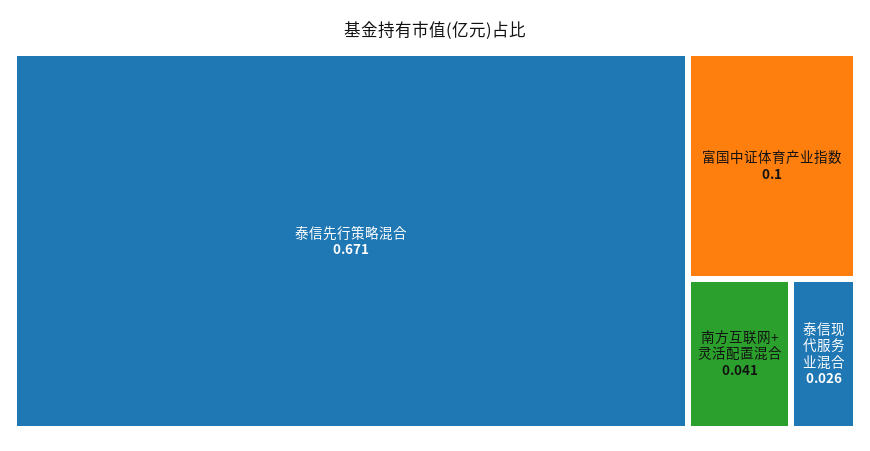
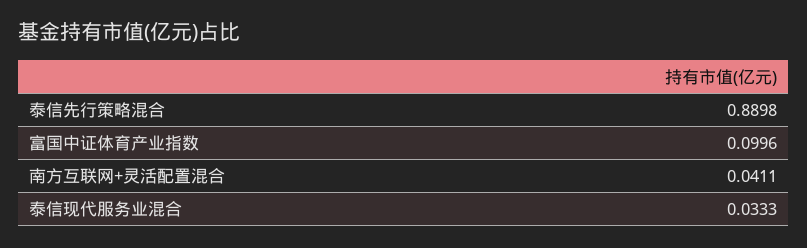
泰信先行策略混合: 0.671 -> 0.8898
泰信现代服务业混合: 0.026 -> 0.0333

